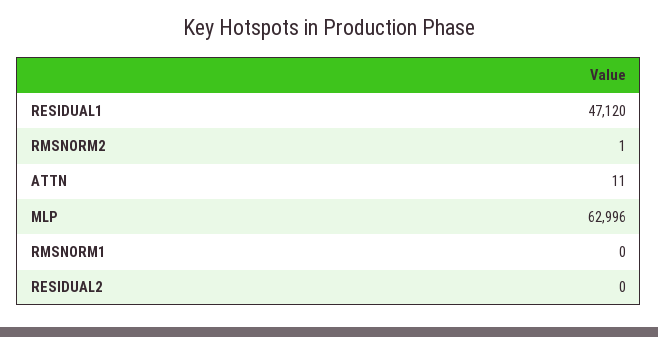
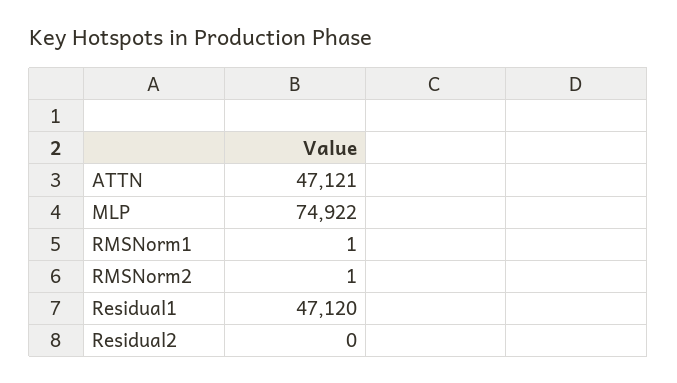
ATTN: 11 -> 47121
MLP: 62996 -> 74922
RMSNORM1: 0 -> 1

